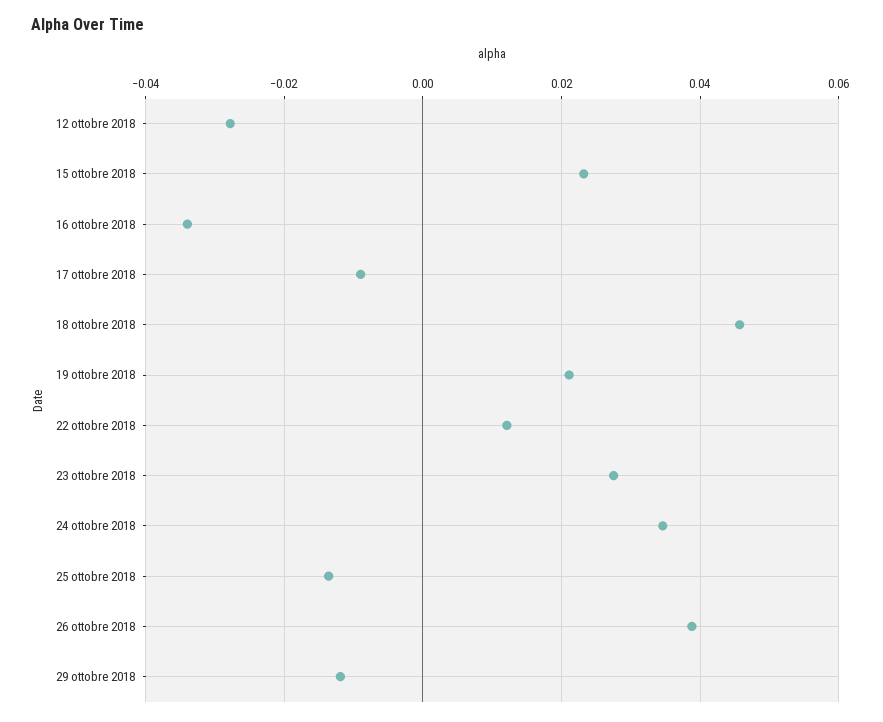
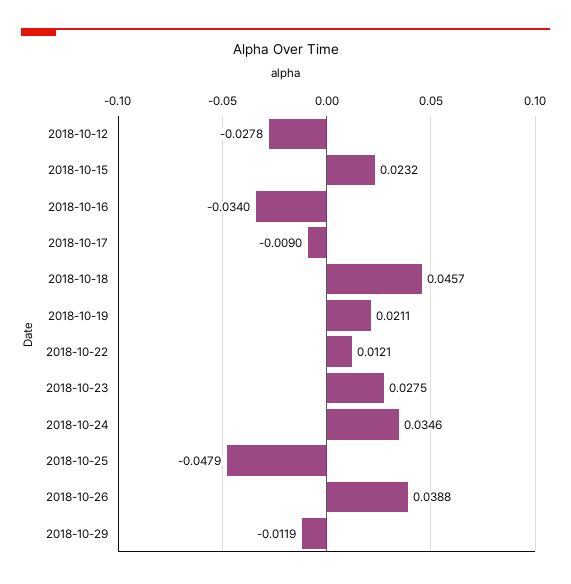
25 ottobre 2018: -0.014 -> -0.0479

